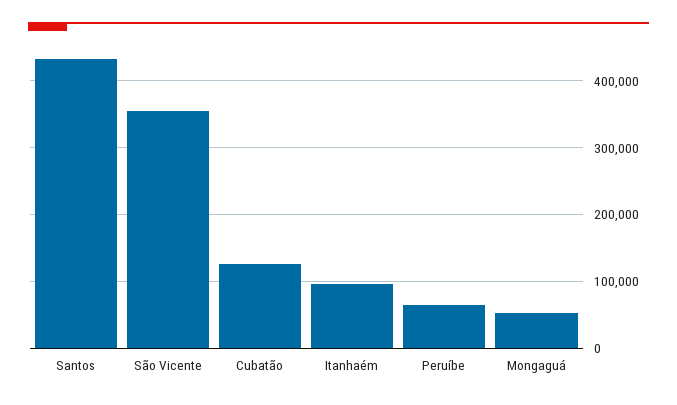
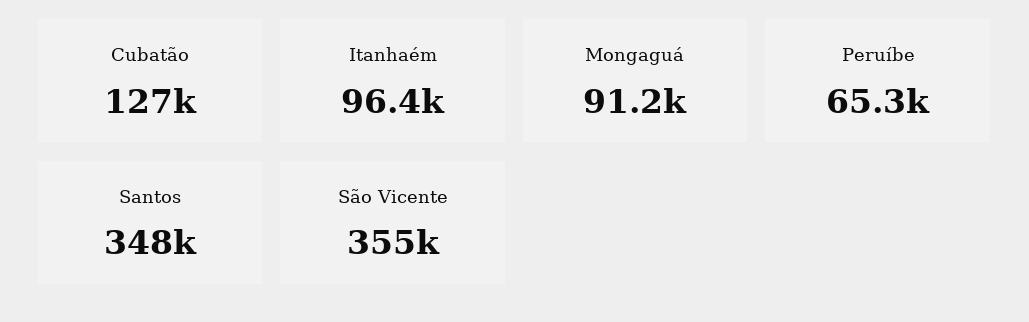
Santos: 430000 -> 348000
Mongaguá: 50000 -> 91200

